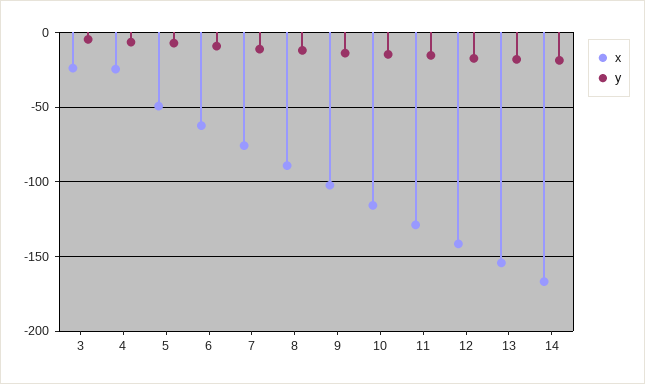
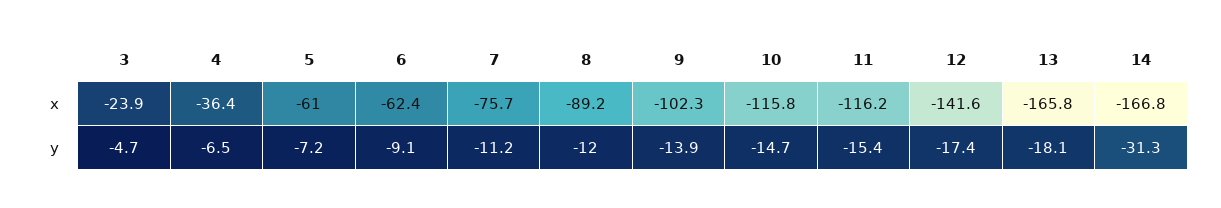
x, 4: -25 -> -36.4
x, 5: -50 -> -61
x, 11: -130 -> -116.2
x, 13: -155 -> -165.8
y, 14: -20 -> -31.3

